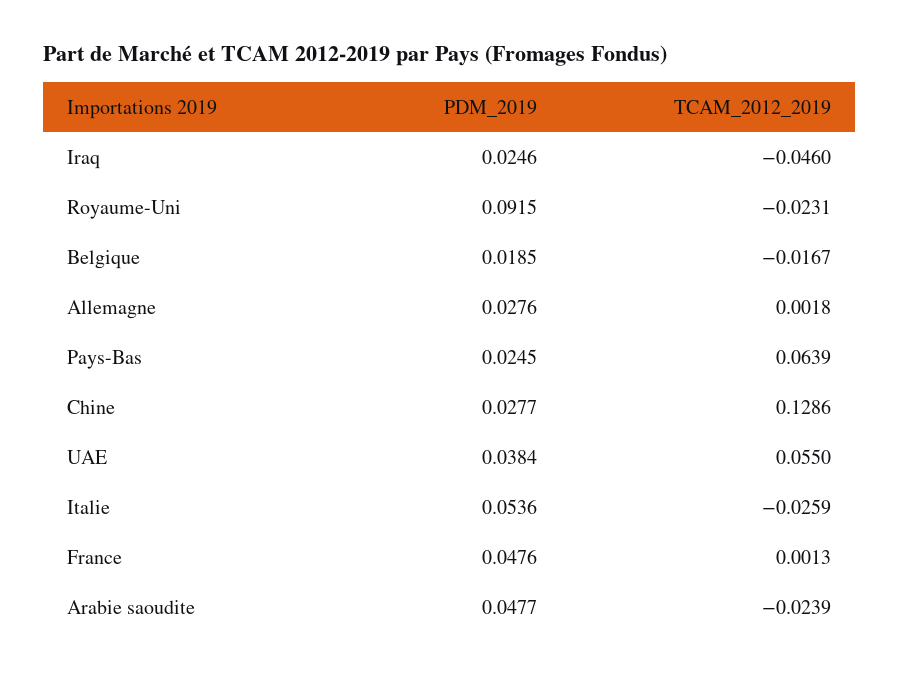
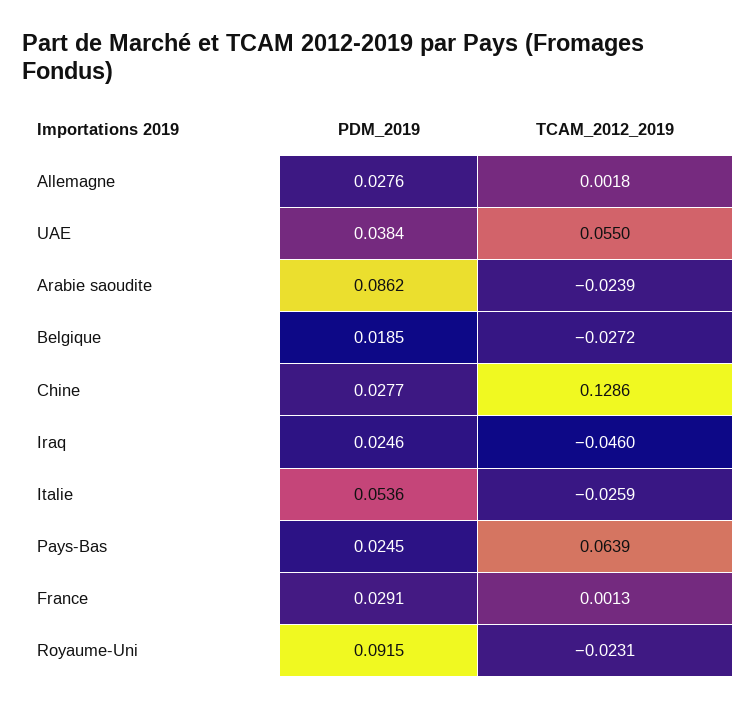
TCAM_2012_2019, Belgique: -0.0167 -> -0.0272
PDM_2019, France: 0.0476 -> 0.0291
PDM_2019, Arabie saoudite: 0.0477 -> 0.0862

